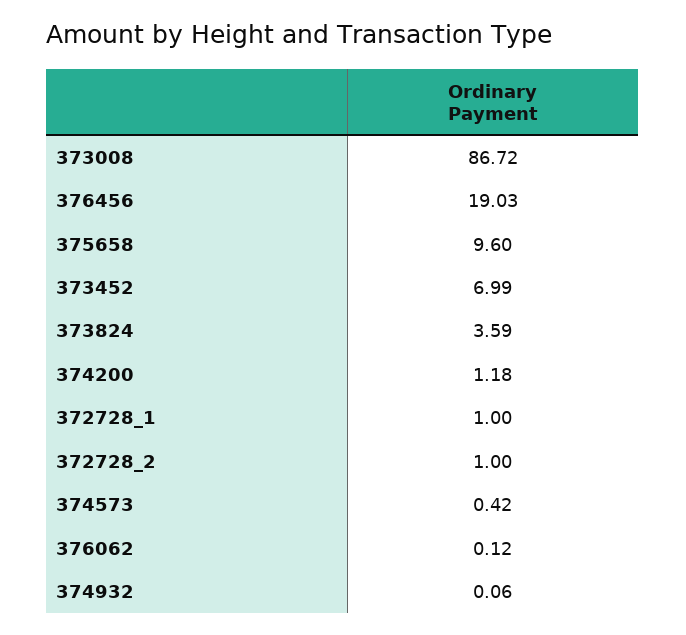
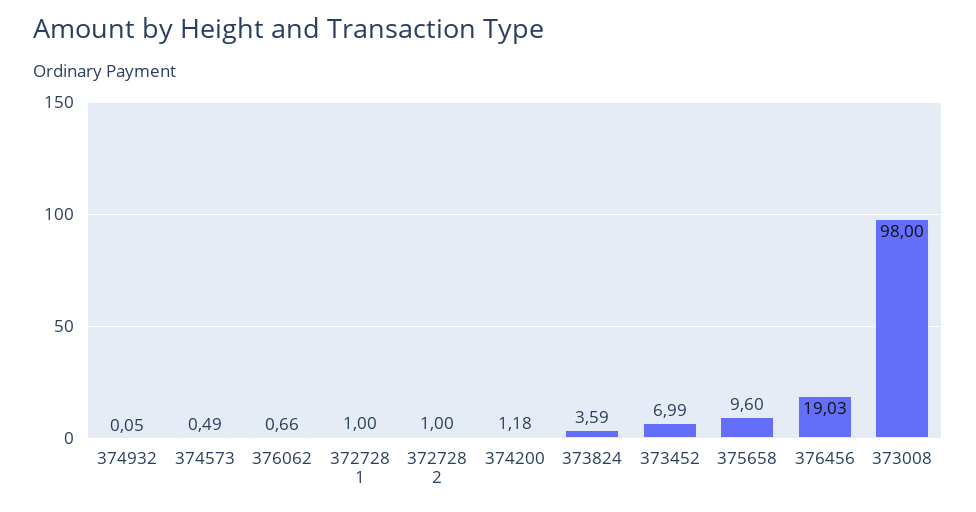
373008: 86.72 -> 98
374573: 0.42 -> 0.49
376062: 0.12 -> 0.66
374932: 0.06 -> 0.05

